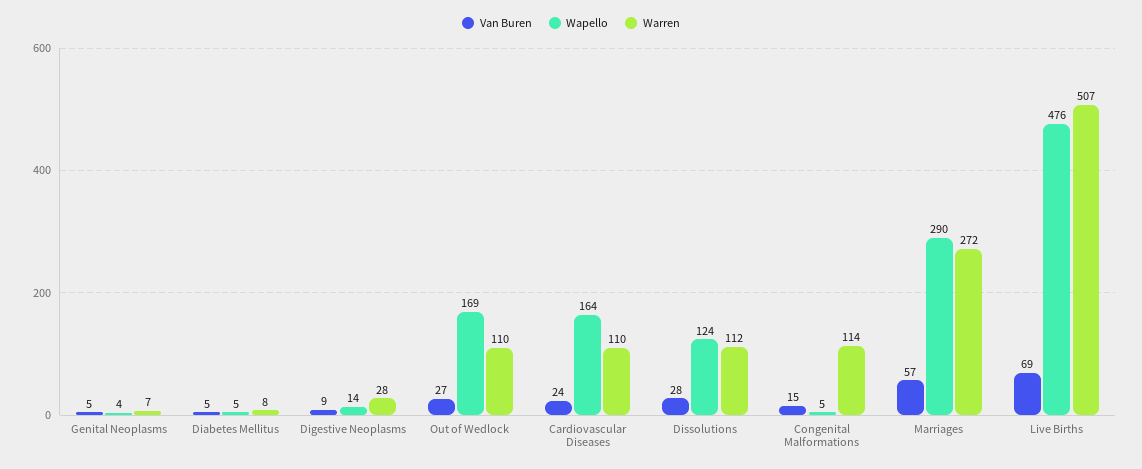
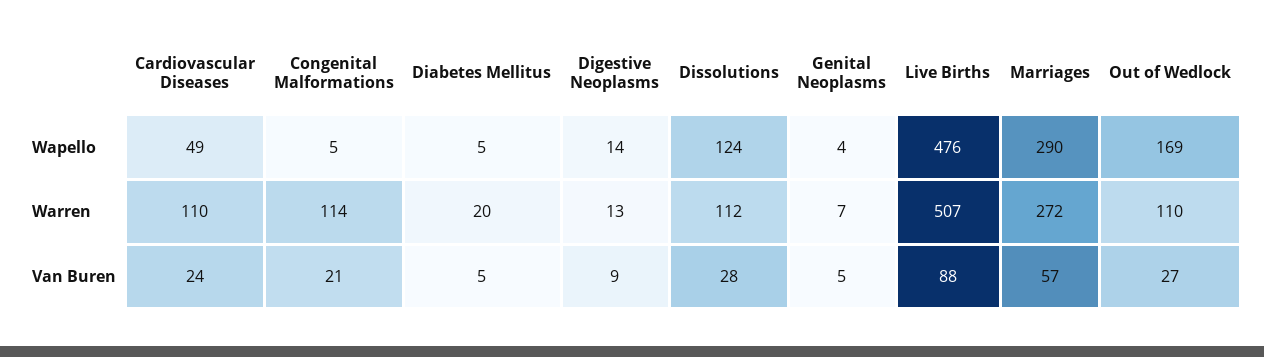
Warren, Diabetes Mellitus: 8 -> 20
Warren, Digestive Neoplasms: 28 -> 13
Wapello, Cardiovascular Diseases: 164 -> 49
Van Buren, Congenital Malformations: 15 -> 21
Van Buren, Live Births: 69 -> 88

